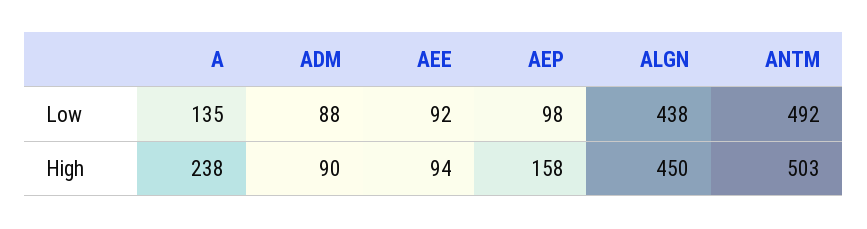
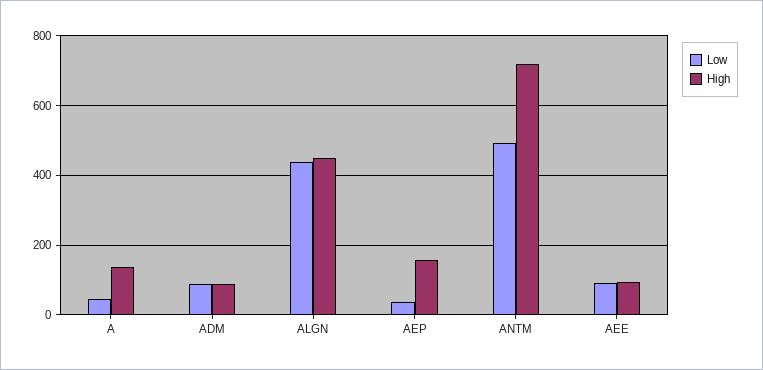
Low, A: 135 -> 40
Low, AEP: 98 -> 40
High, A: 238 -> 140
High, ANTM: 503 -> 720

